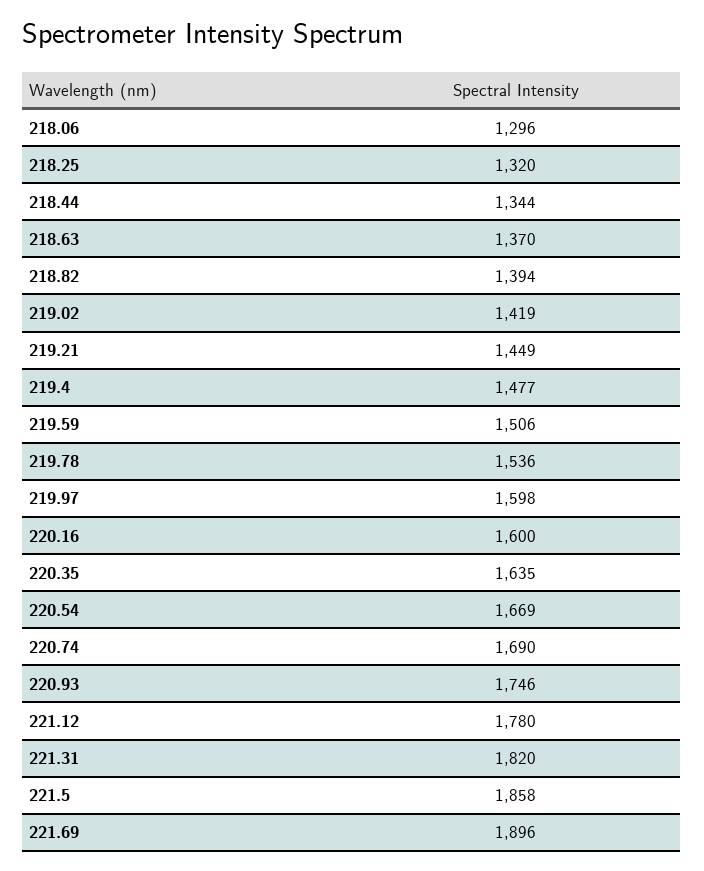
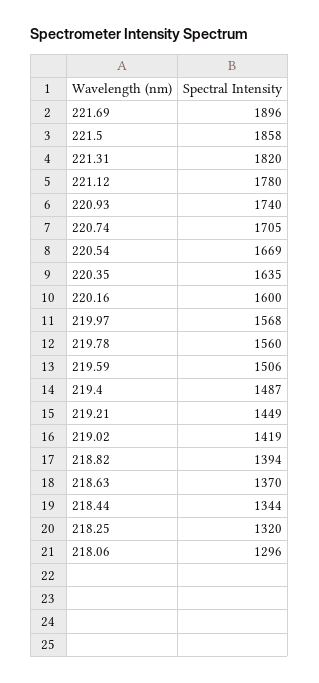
219.4: 1477 -> 1487
219.78: 1536 -> 1560
219.97: 1598 -> 1568
220.74: 1690 -> 1705
220.93: 1746 -> 1740

